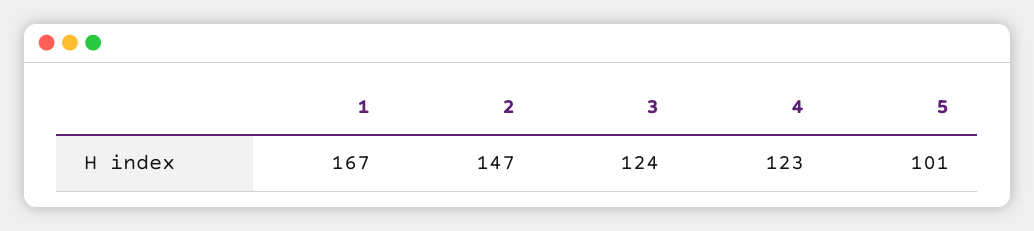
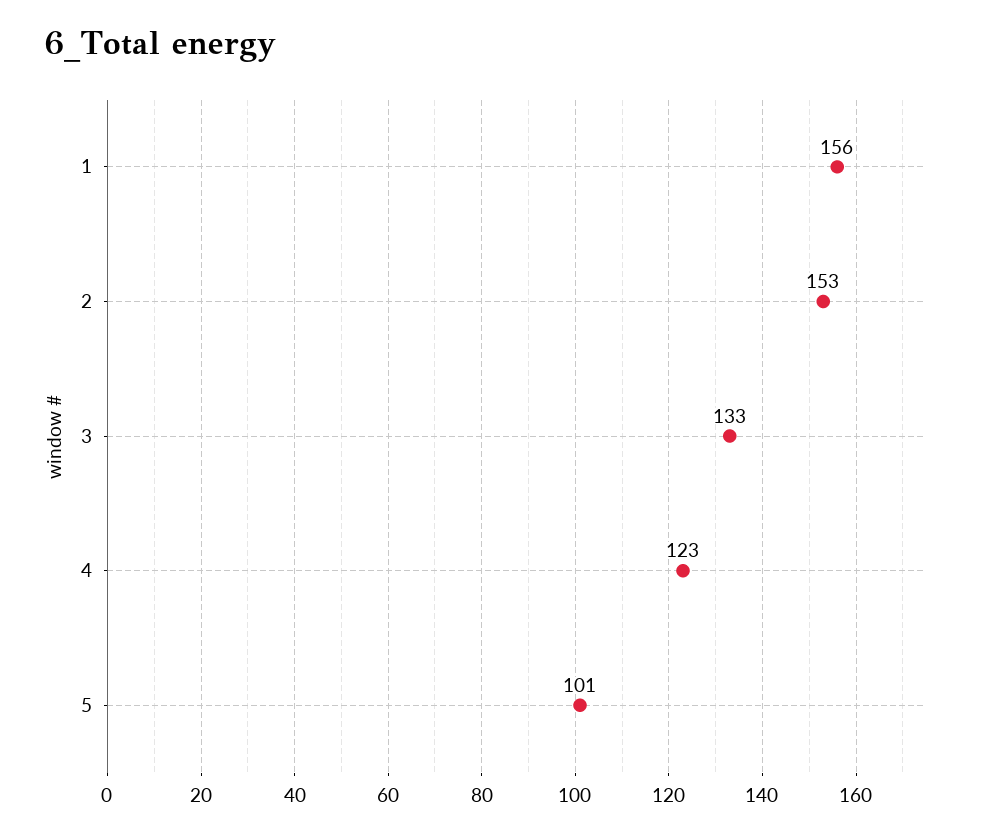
1: 167 -> 156
2: 147 -> 153
3: 124 -> 133

